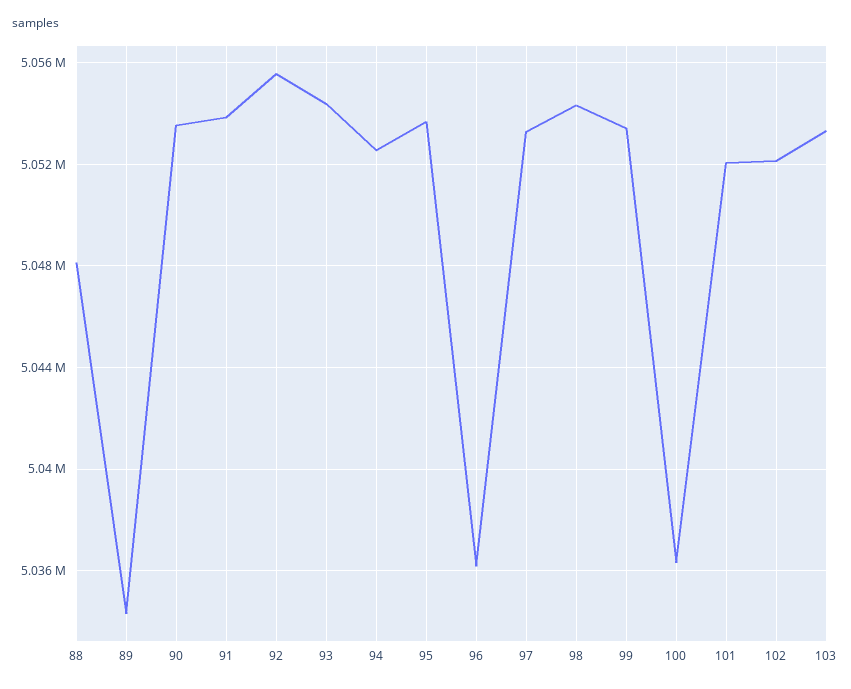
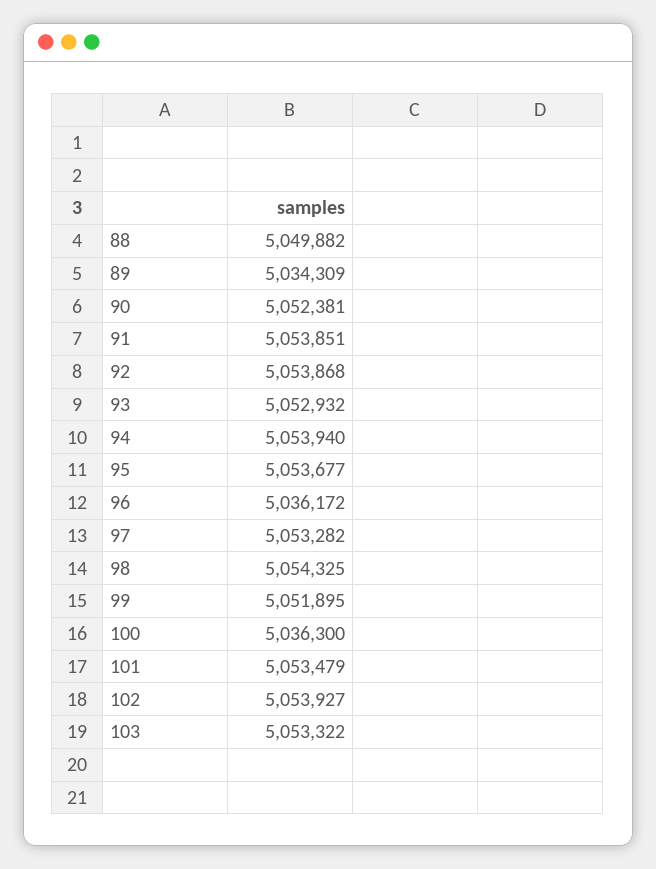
88: 5048000 -> 5049882
90: 5053500 -> 5052381
92: 5055500 -> 5053868
93: 5054500 -> 5052932
94: 5052500 -> 5053940
99: 5053500 -> 5051895
101: 5052000 -> 5053479
102: 5052000 -> 5053927

